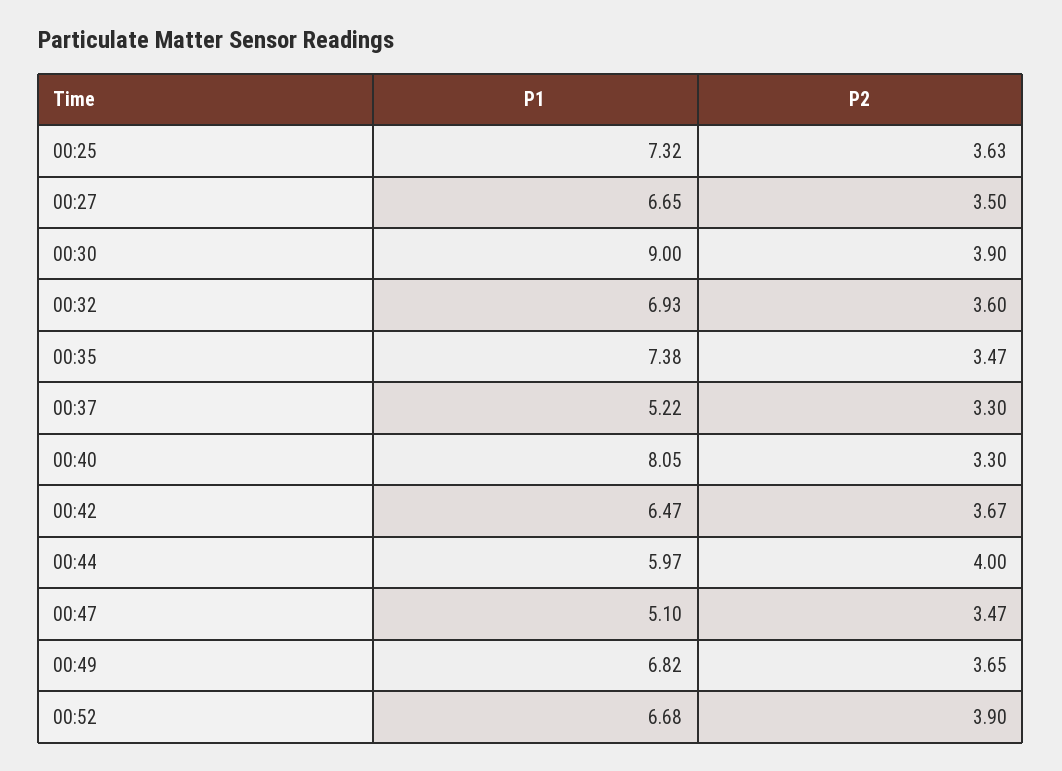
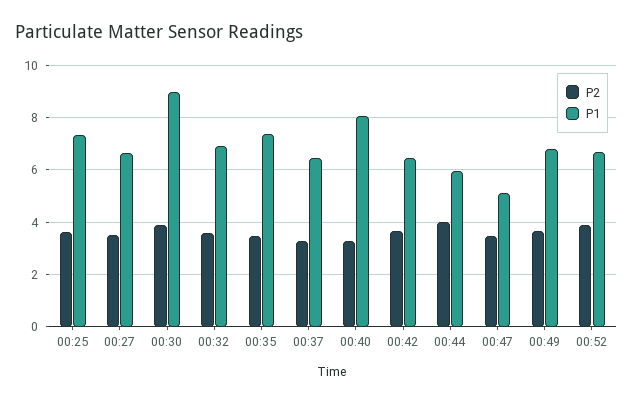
P1, 00:37: 5.22 -> 6.5

